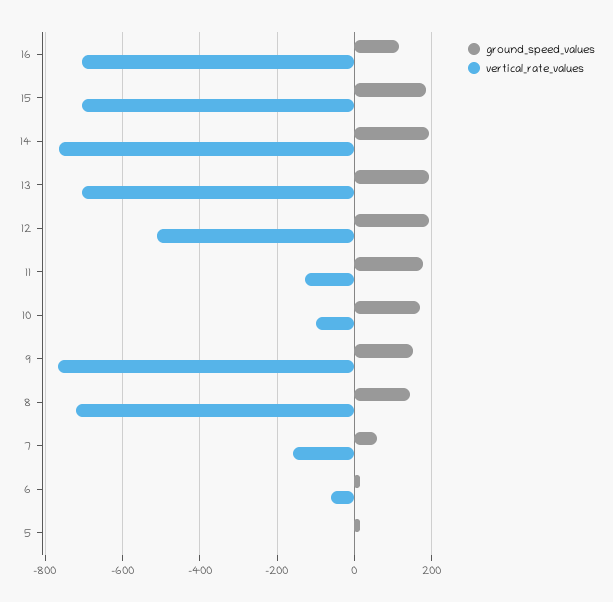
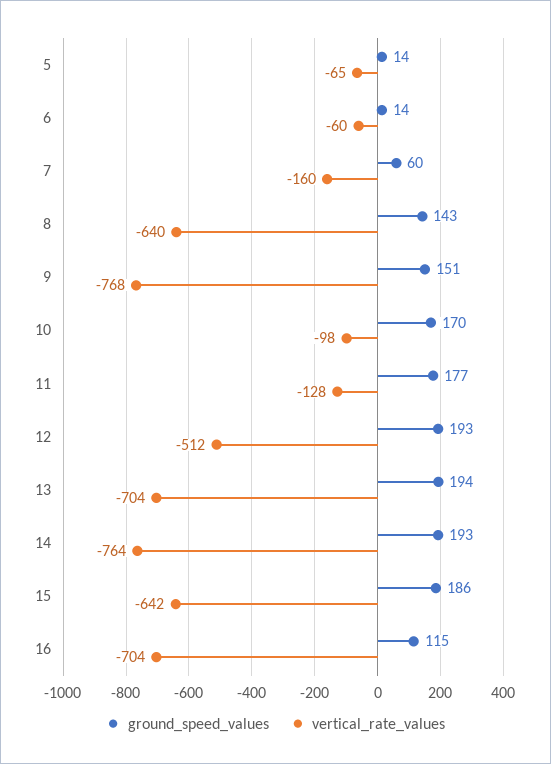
vertical_rate_values, 15: -700 -> -642
vertical_rate_values, 8: -720 -> -640
vertical_rate_values, 5: 0 -> -65

